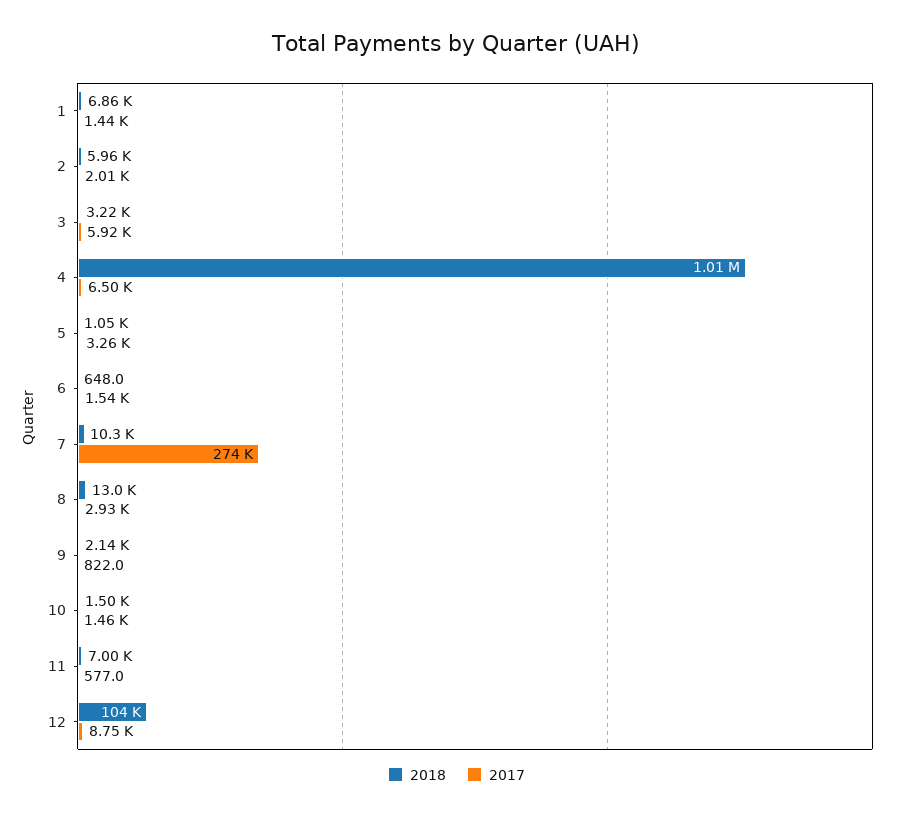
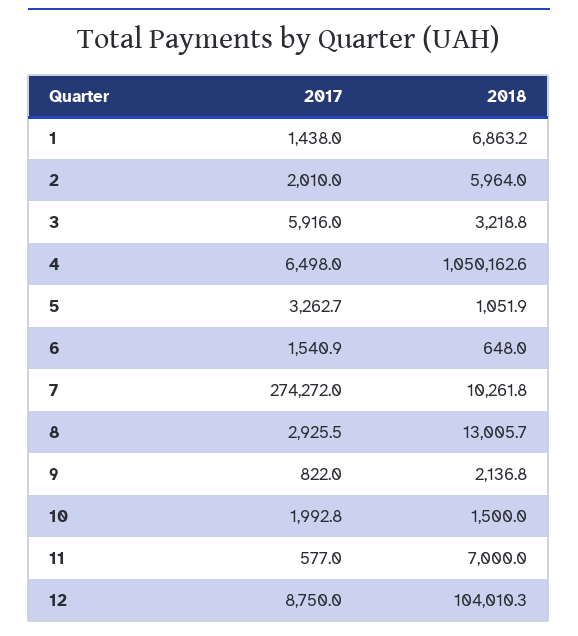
2018, 4: 1010000 -> 1050162.6
2017, 10: 1460 -> 1992.8

